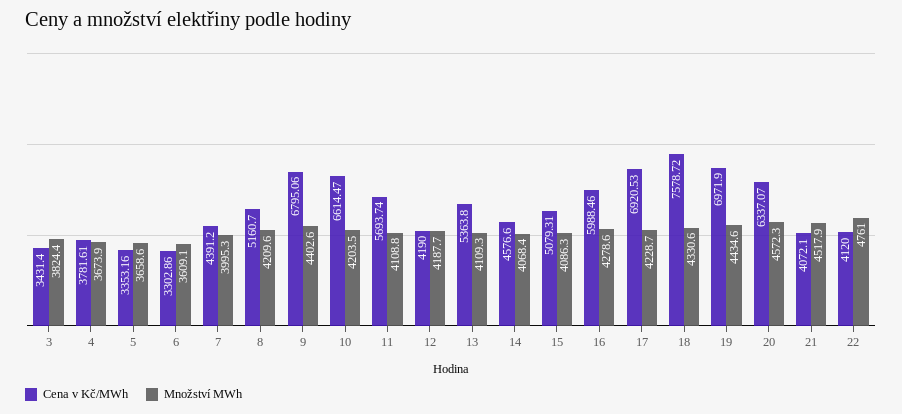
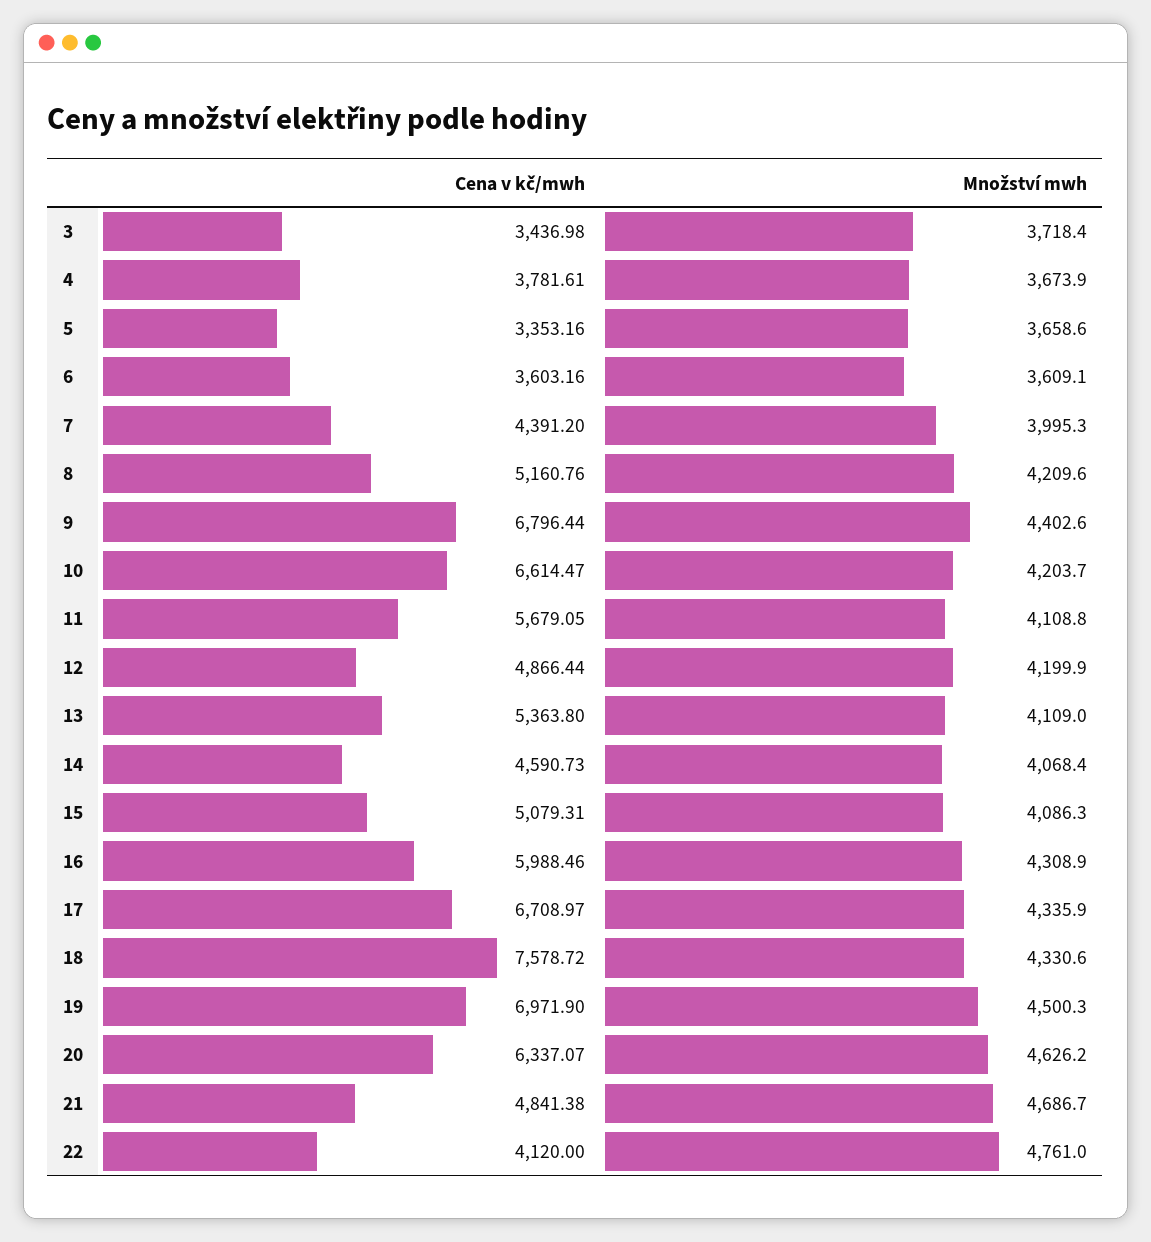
Cena v Kč/MWh, 3: 3431.4 -> 3436.98
Množství MWh, 3: 3824.4 -> 3718.4
Cena v Kč/MWh, 6: 3302.86 -> 3603.16
Cena v Kč/MWh, 8: 5160.7 -> 5160.76
Cena v Kč/MWh, 9: 6795.06 -> 6796.44
Množství MWh, 10: 4203.5 -> 4203.7
Cena v Kč/MWh, 11: 5693.74 -> 5679.05
Cena v Kč/MWh, 12: 4190 -> 4866.44
Množství MWh, 12: 4187.7 -> 4199.9
Množství MWh, 13: 4109.3 -> 4109
Cena v Kč/MWh, 14: 4576.6 -> 4590.73
Množství MWh, 16: 4278.6 -> 4308.9
Cena v Kč/MWh, 17: 6920.53 -> 6708.97
Množství MWh, 17: 4228.7 -> 4335.9
Množství MWh, 19: 4434.6 -> 4500.3
Množství MWh, 20: 4572.3 -> 4626.2
Cena v Kč/MWh, 21: 4072.1 -> 4841.38
Množství MWh, 21: 4517.9 -> 4686.7

